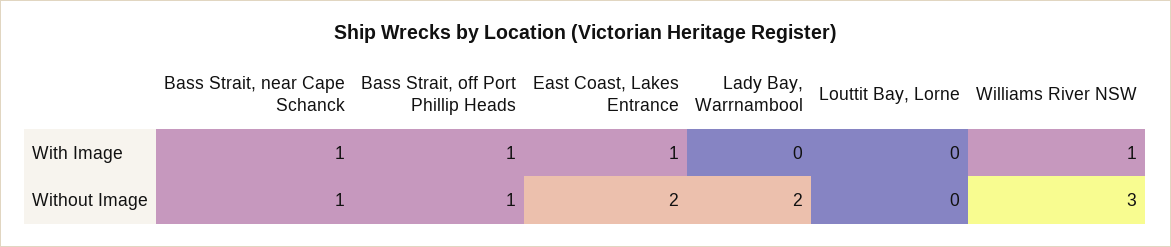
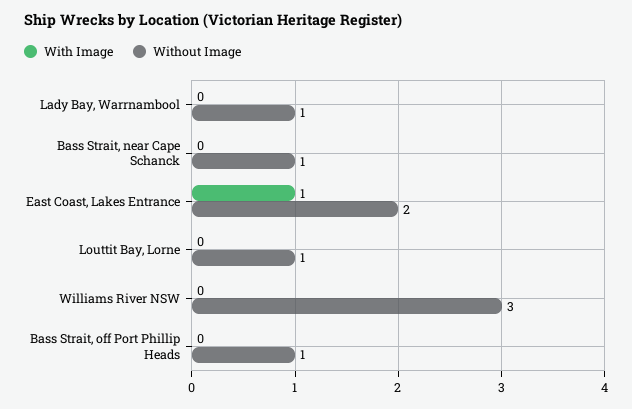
With Image, Bass Strait, near Cape Schanck: 1 -> 0
With Image, Bass Strait, off Port Phillip Heads: 1 -> 0
With Image, Williams River NSW: 1 -> 0
Without Image, Lady Bay, Warrnambool: 2 -> 1
Without Image, Louttit Bay, Lorne: 0 -> 1

